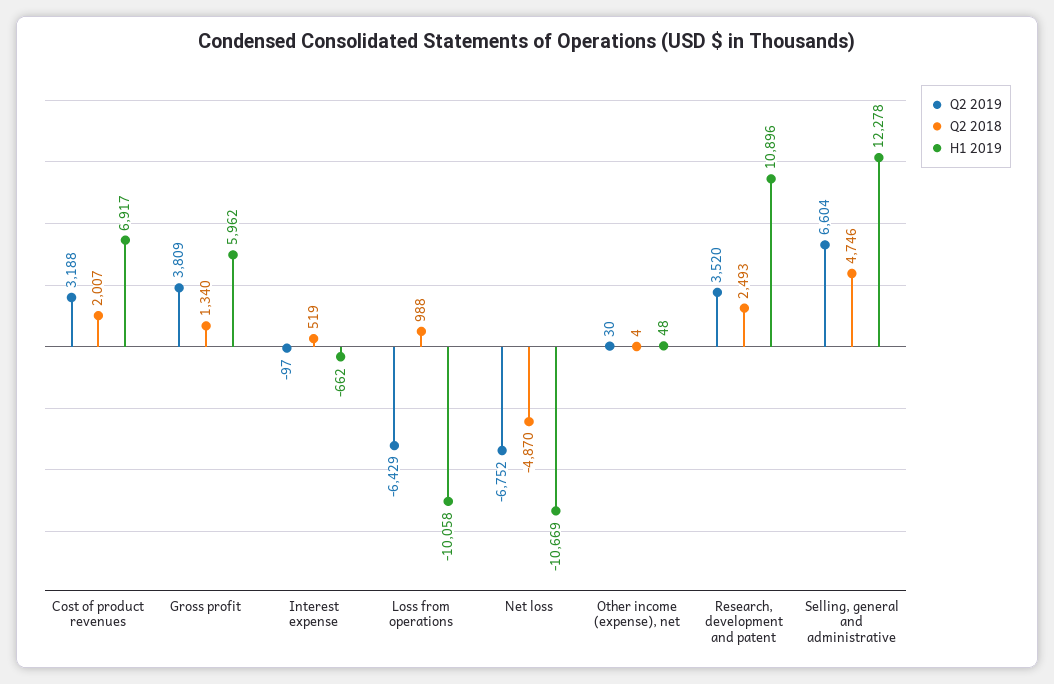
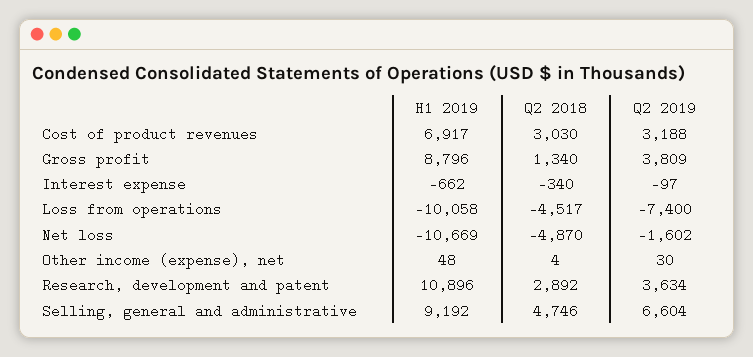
Q2 2018, Cost of product revenues: 2007 -> 3030
H1 2019, Gross profit: 5962 -> 8796
Q2 2018, Interest expense: 519 -> -340
Q2 2019, Loss from operations: -6429 -> -7400
Q2 2018, Loss from operations: 988 -> -4517
Q2 2019, Net loss: -6752 -> -1602
Q2 2019, Research, development and patent: 3520 -> 3634
Q2 2018, Research, development and patent: 2493 -> 2892
H1 2019, Selling, general and administrative: 12278 -> 9192

